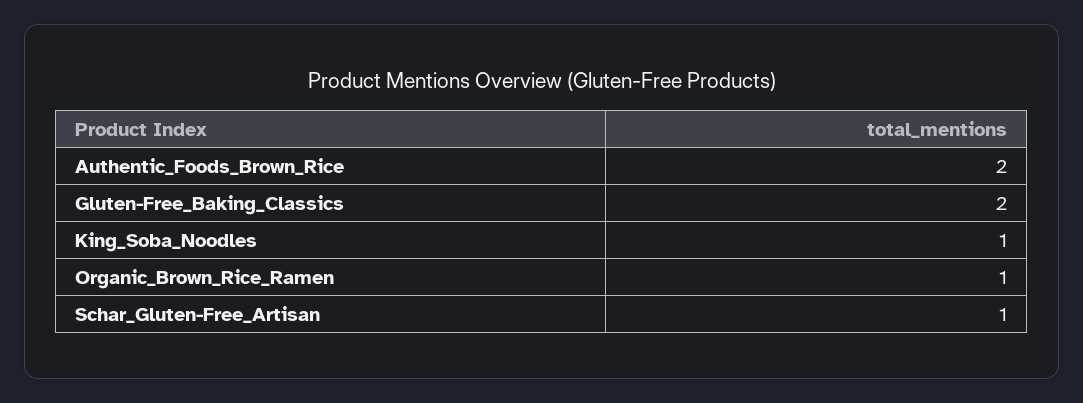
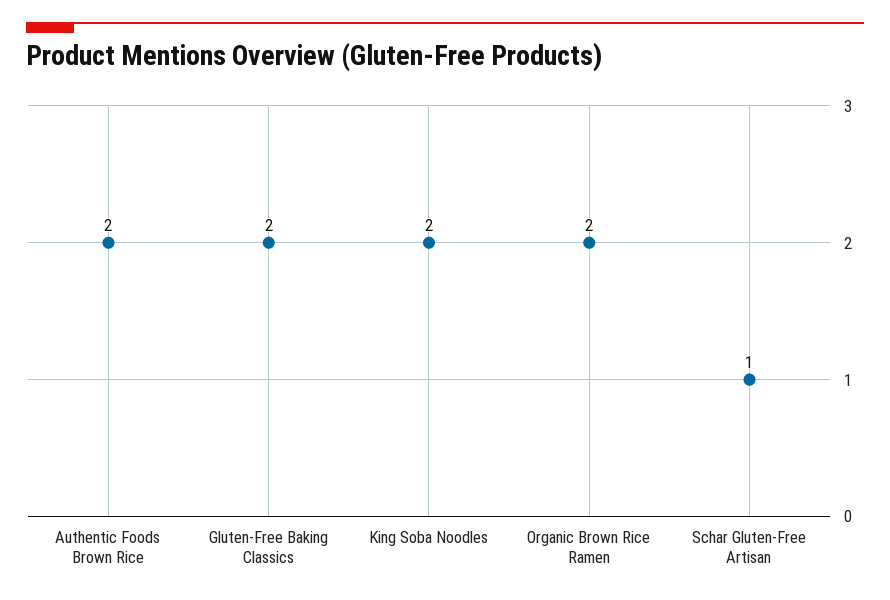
King_Soba_Noodles: 1 -> 2
Organic_Brown_Rice_Ramen: 1 -> 2

